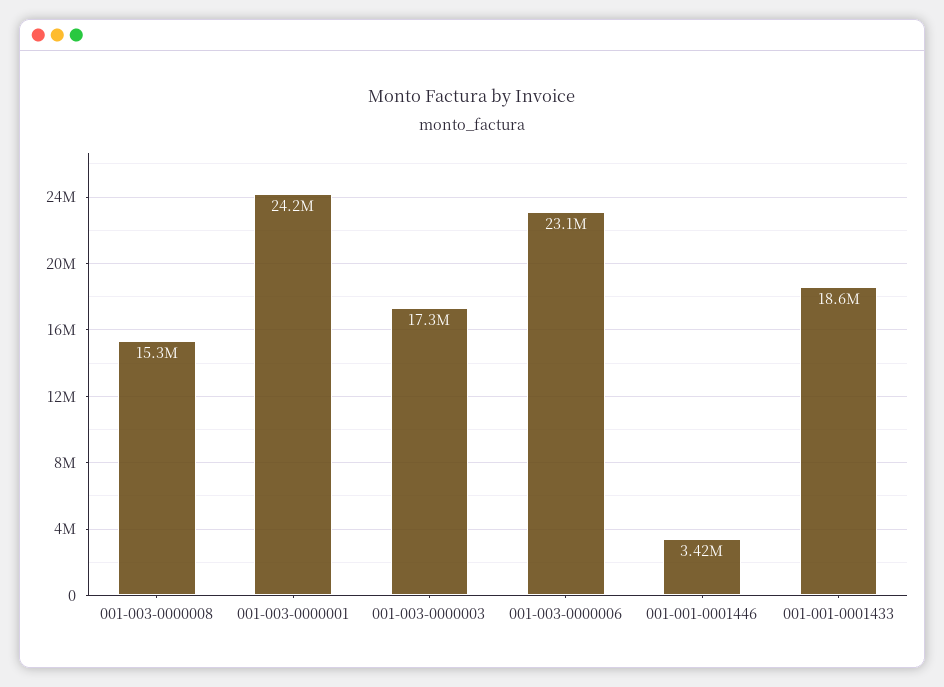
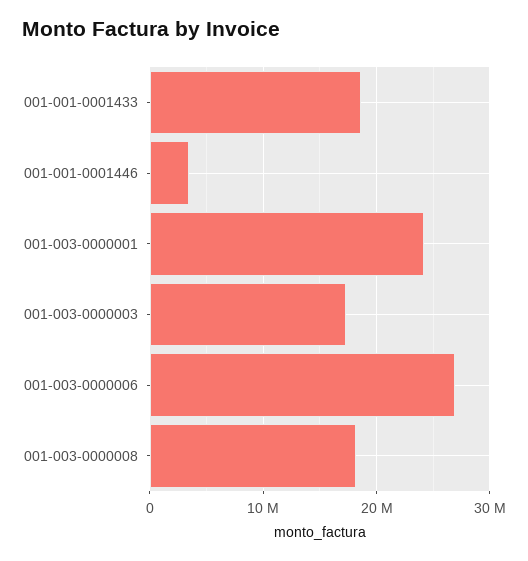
001-003-0000008: 15300000 -> 18000000
001-003-0000006: 23100000 -> 27000000

